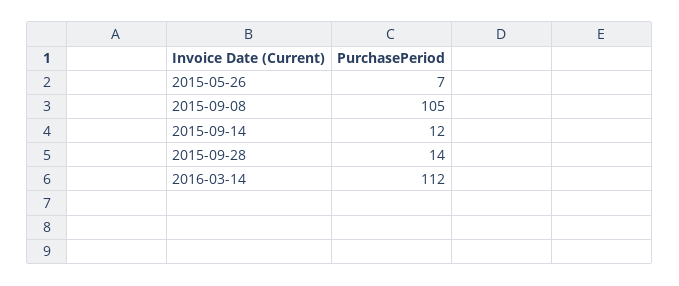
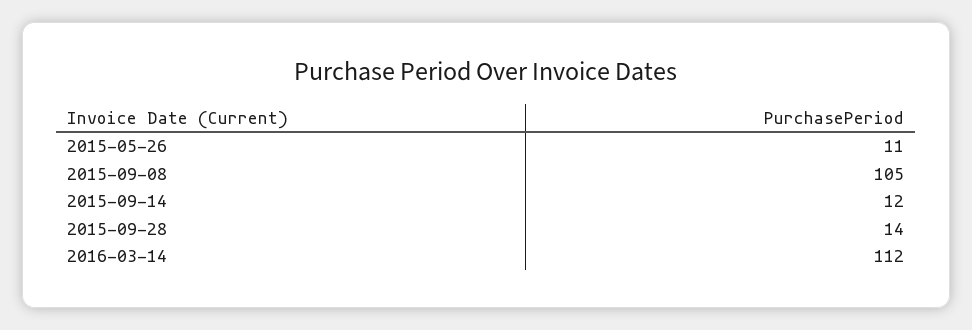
2015-05-26: 7 -> 11

